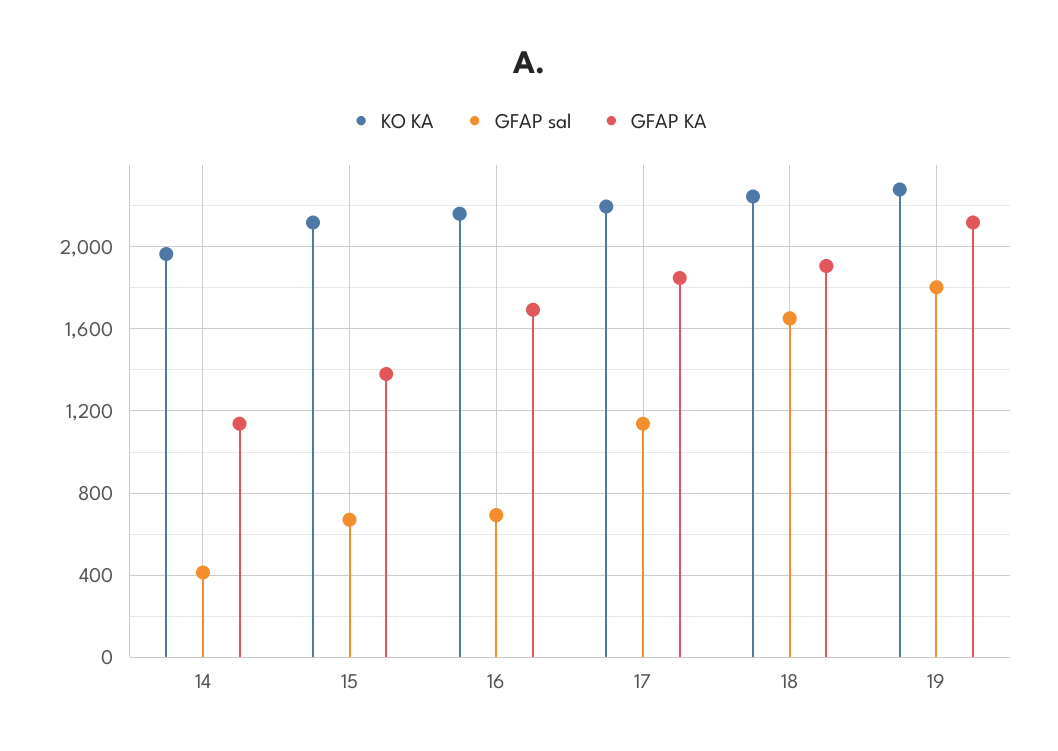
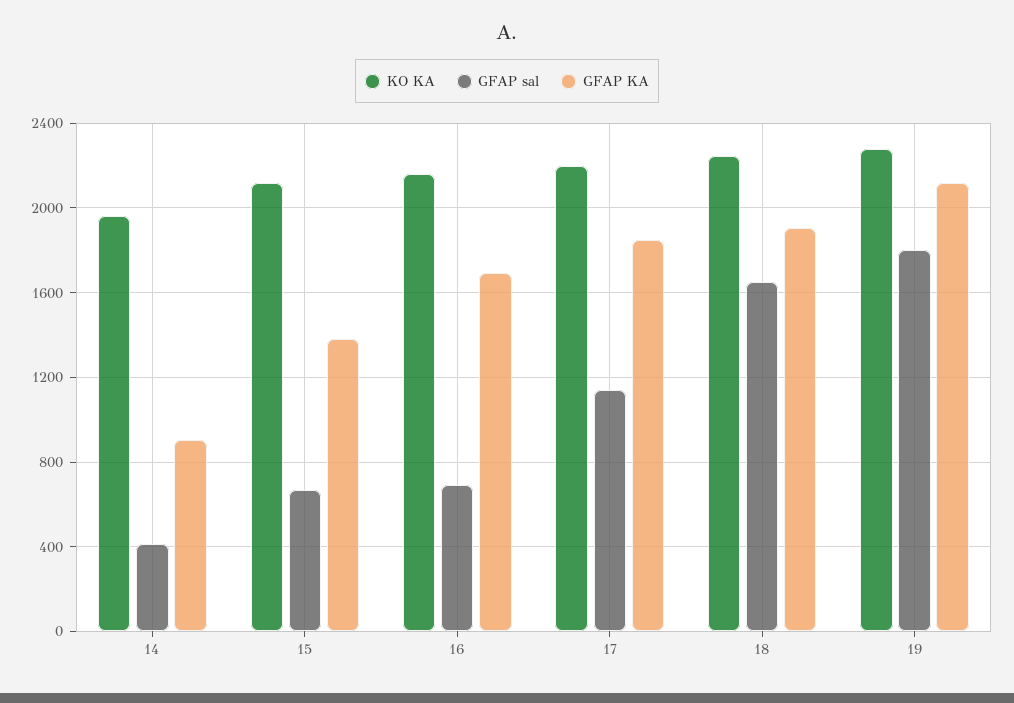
GFAP KA, 14: 1150 -> 900

